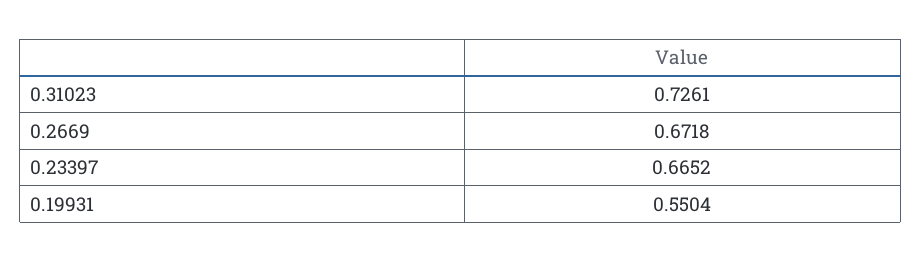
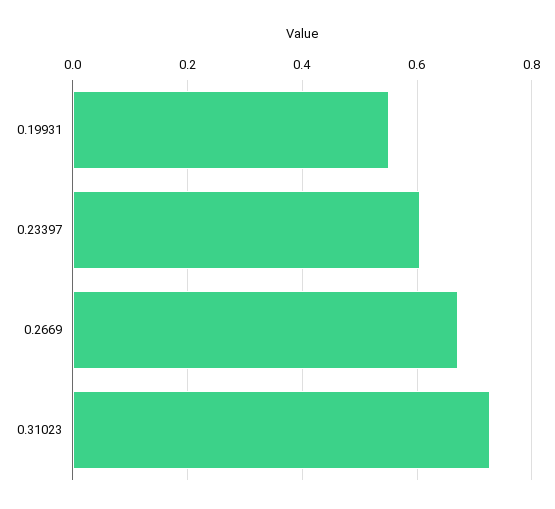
0.23397: 0.6652 -> 0.6

